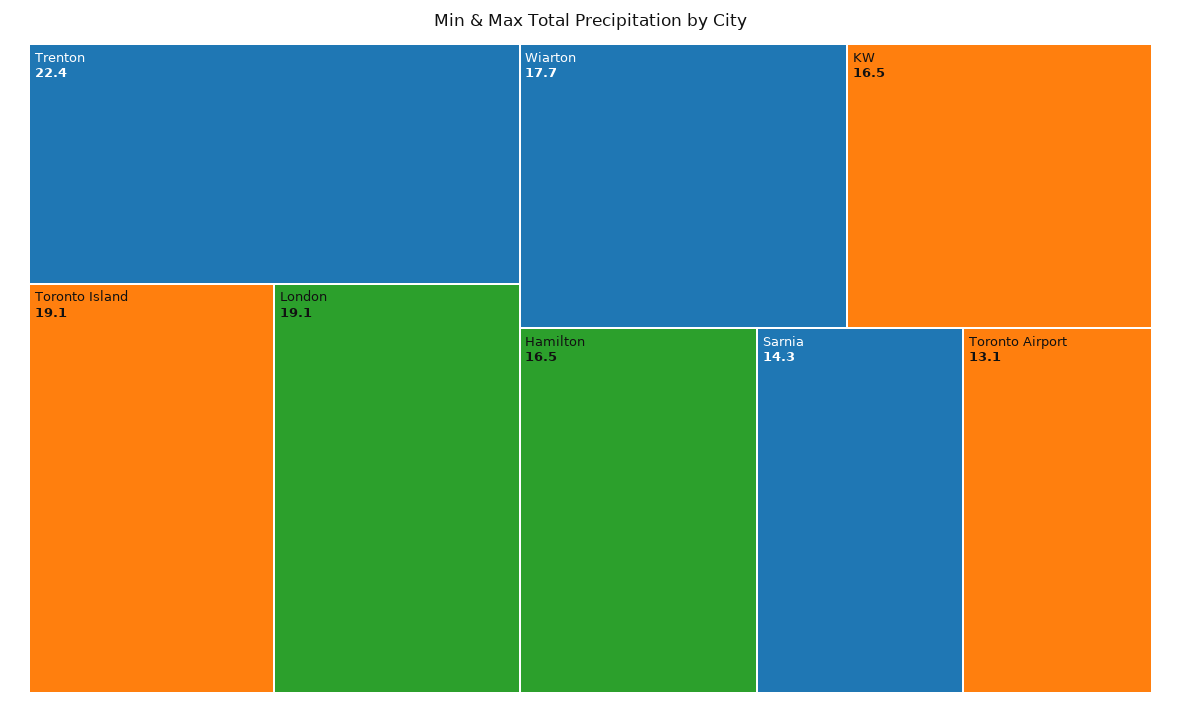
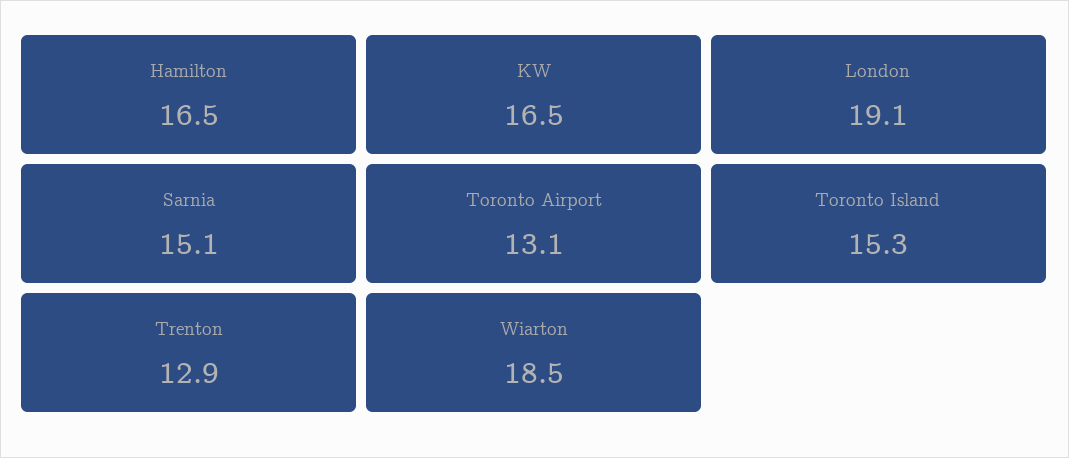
Trenton: 22.4 -> 12.9
Toronto Island: 19.1 -> 15.3
Wiarton: 17.7 -> 18.5
Sarnia: 14.3 -> 15.1

